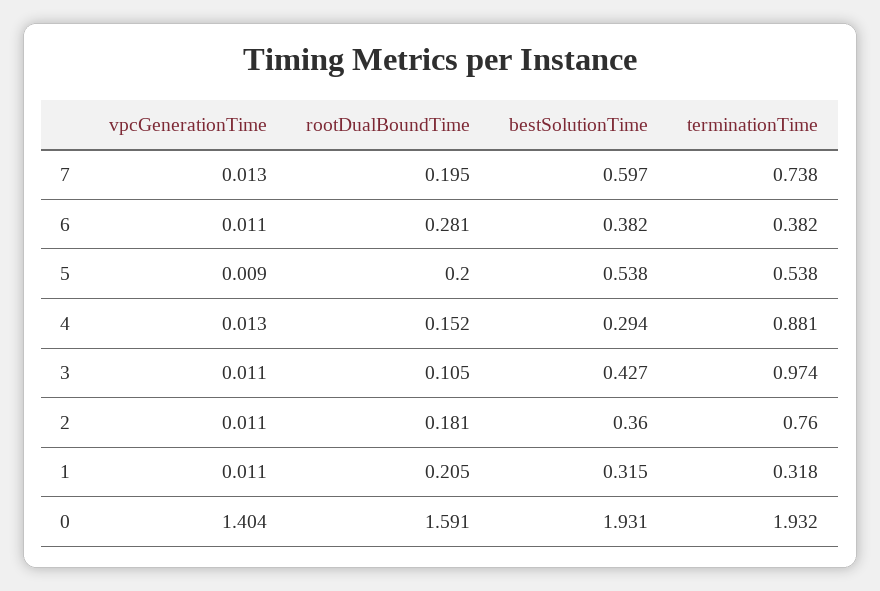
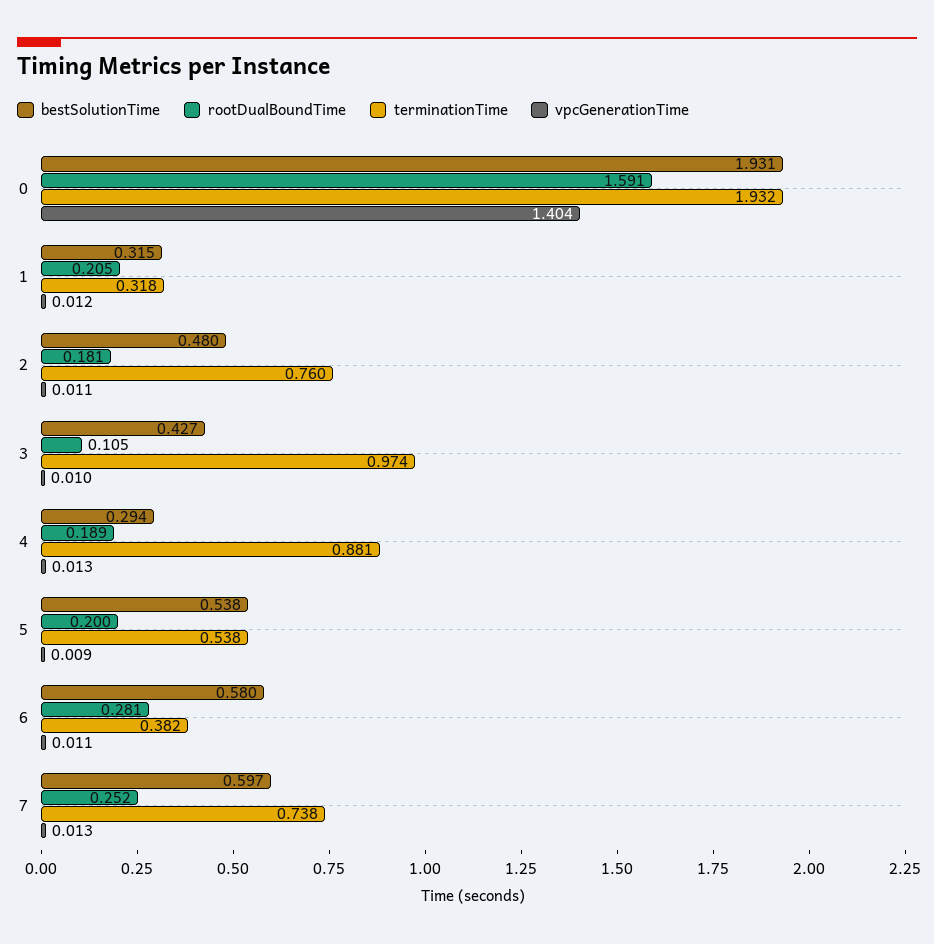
rootDualBoundTime, 7: 0.195 -> 0.252
bestSolutionTime, 6: 0.382 -> 0.58
rootDualBoundTime, 4: 0.152 -> 0.189
vpcGenerationTime, 3: 0.011 -> 0.01
bestSolutionTime, 2: 0.36 -> 0.48
vpcGenerationTime, 1: 0.011 -> 0.012

